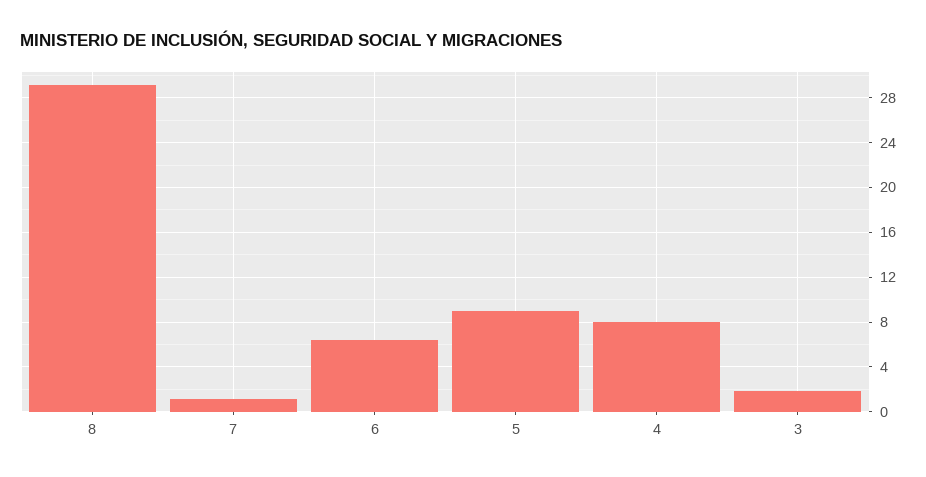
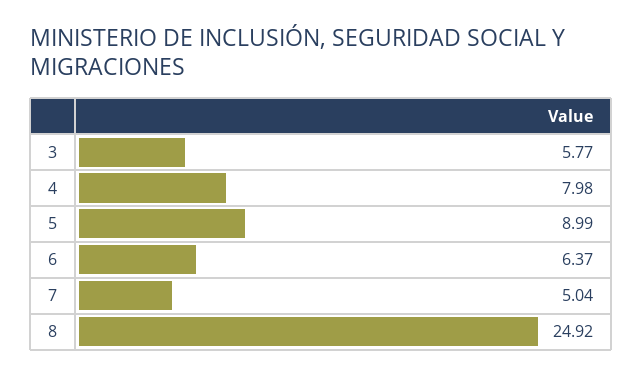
8: 29 -> 24.92
7: 1 -> 5.04
3: 2 -> 5.77

